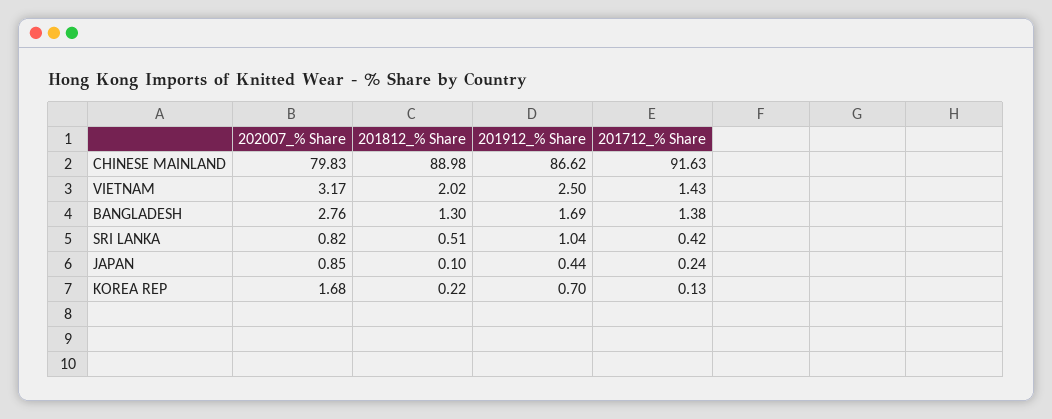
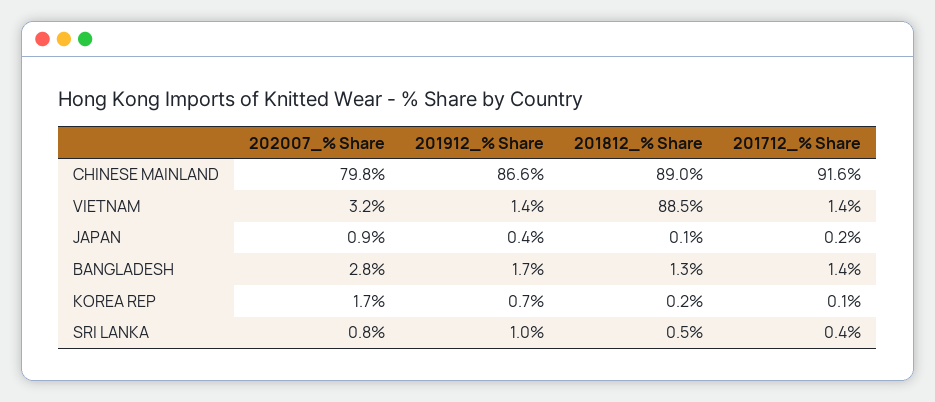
201812_% Share, VIETNAM: 2.02 -> 88.5
201912_% Share, VIETNAM: 2.5 -> 1.4

